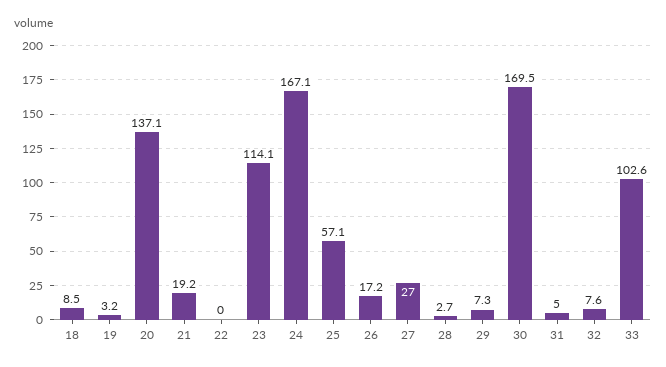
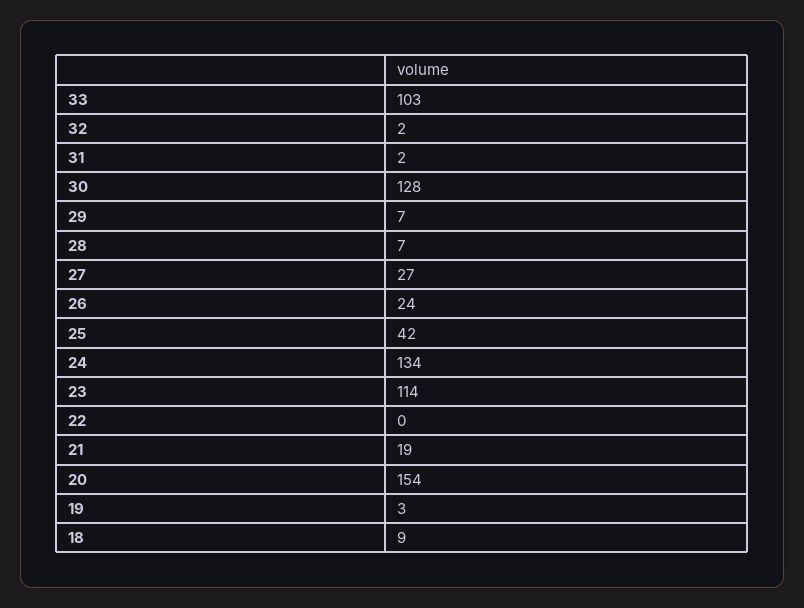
20: 137.1 -> 154
24: 167.1 -> 134
25: 57.1 -> 42
26: 17.2 -> 24
28: 2.7 -> 7
30: 169.5 -> 128
31: 5 -> 2
32: 7.6 -> 2

